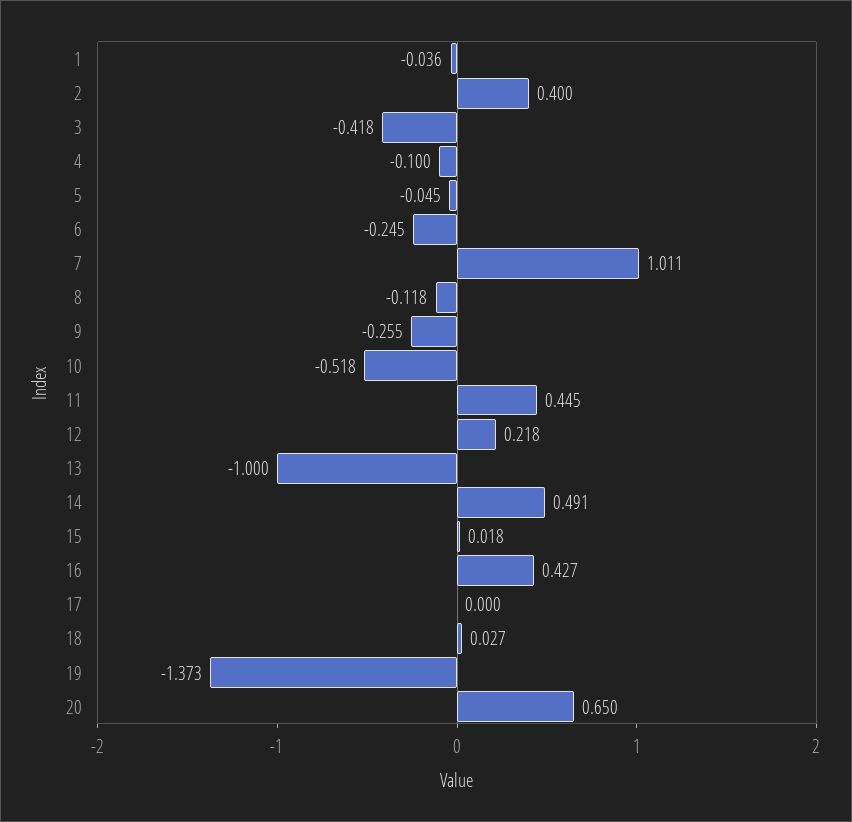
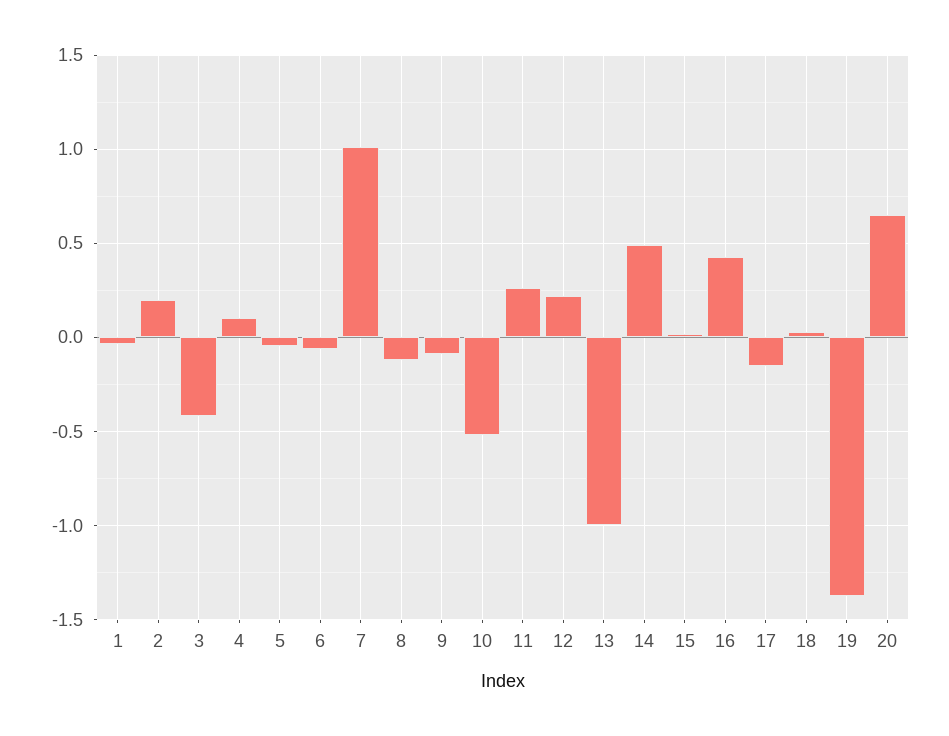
2: 0.4 -> 0.2
4: -0.1 -> 0.1
6: -0.245 -> -0.05
9: -0.255 -> -0.1
11: 0.445 -> 0.25
17: 0 -> -0.15

